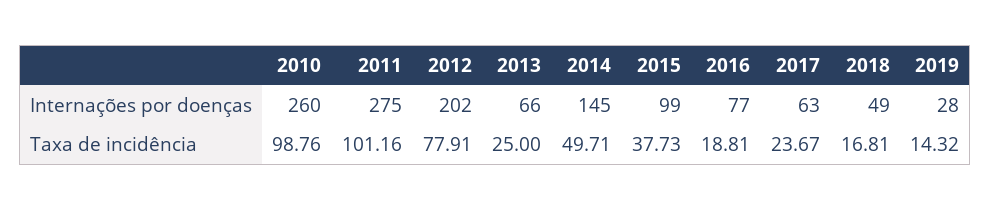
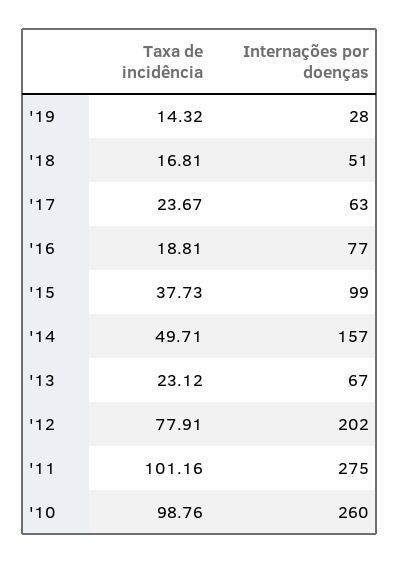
2013, Internações por doenças: 66 -> 67
2014, Internações por doenças: 145 -> 157
2018, Internações por doenças: 49 -> 51
2013, Taxa de incidência: 25 -> 23.12

